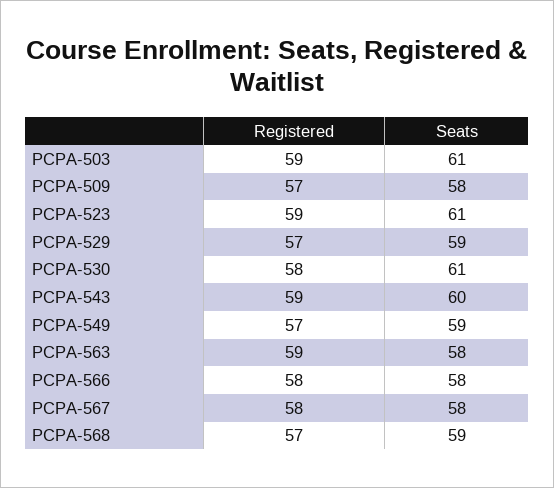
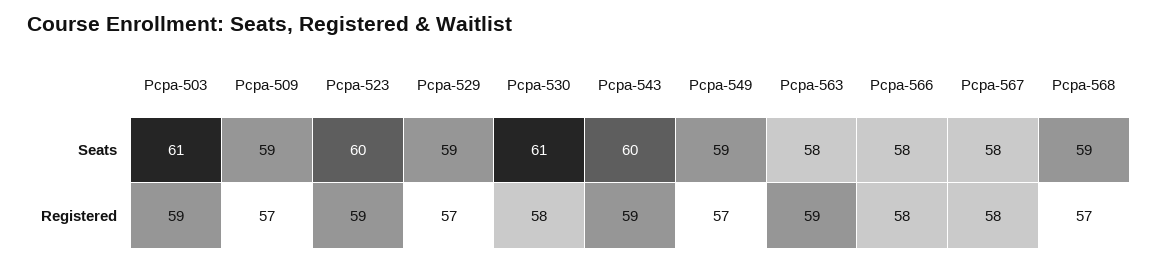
Seats, PCPA-509: 58 -> 59
Seats, PCPA-523: 61 -> 60

